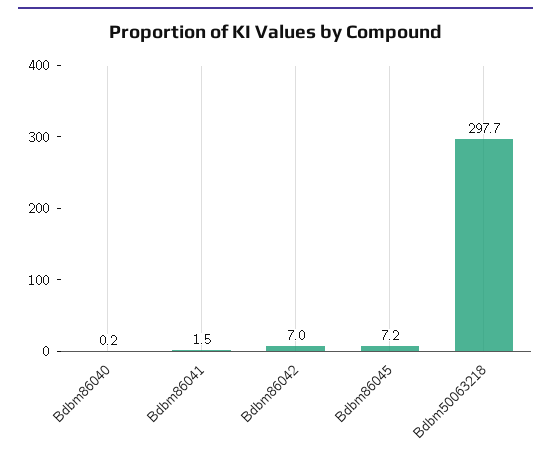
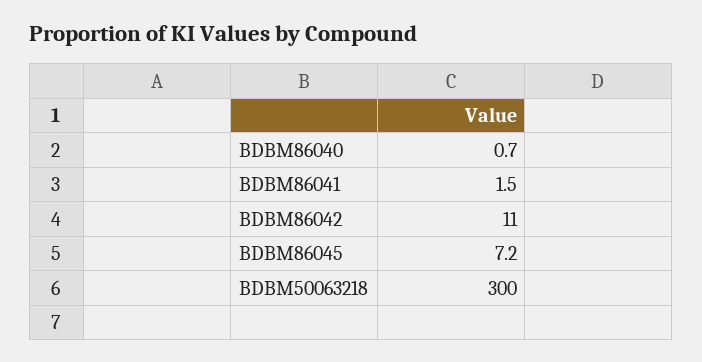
Bdbm86040: 0.2 -> 0.7
Bdbm86042: 7 -> 11
Bdbm50063218: 297.7 -> 300

